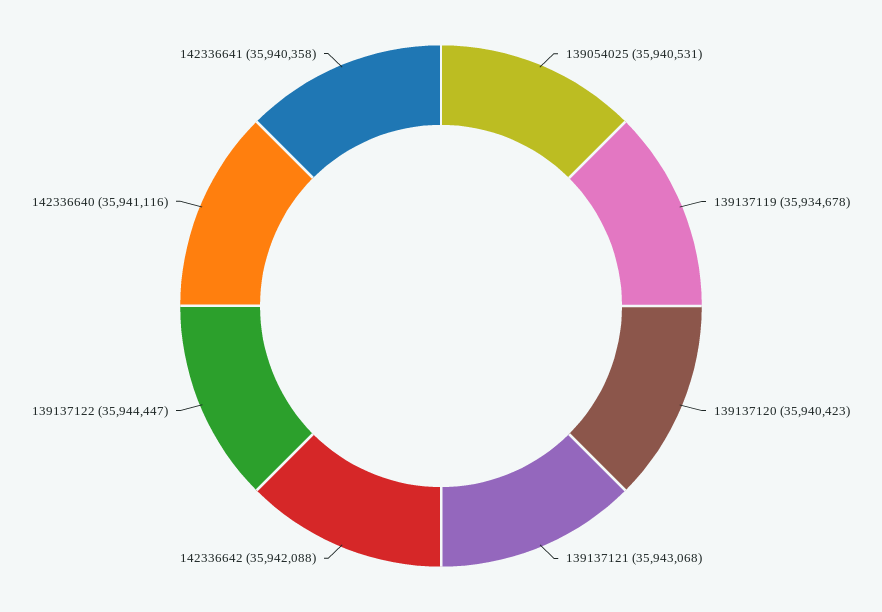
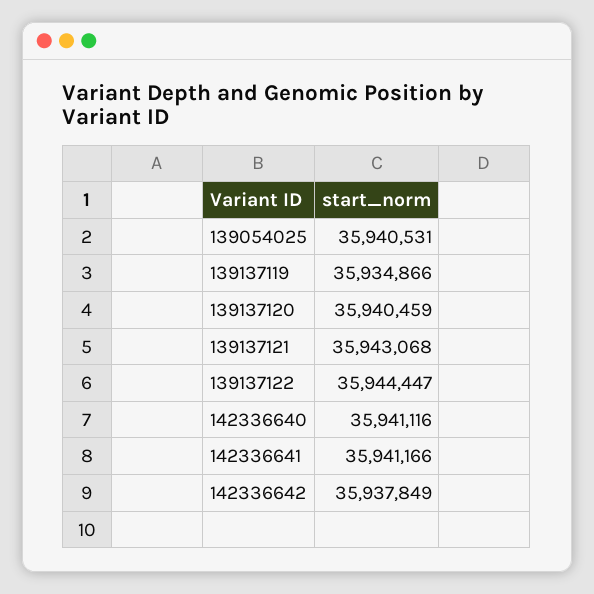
139137119: 35934678 -> 35934866
139137120: 35940423 -> 35940459
142336642: 35942088 -> 35937849
142336641: 35940358 -> 35941166

